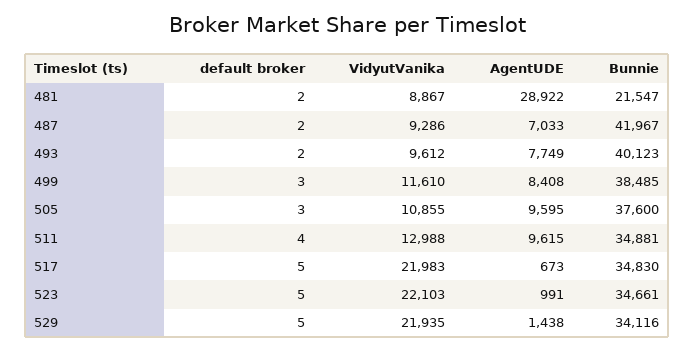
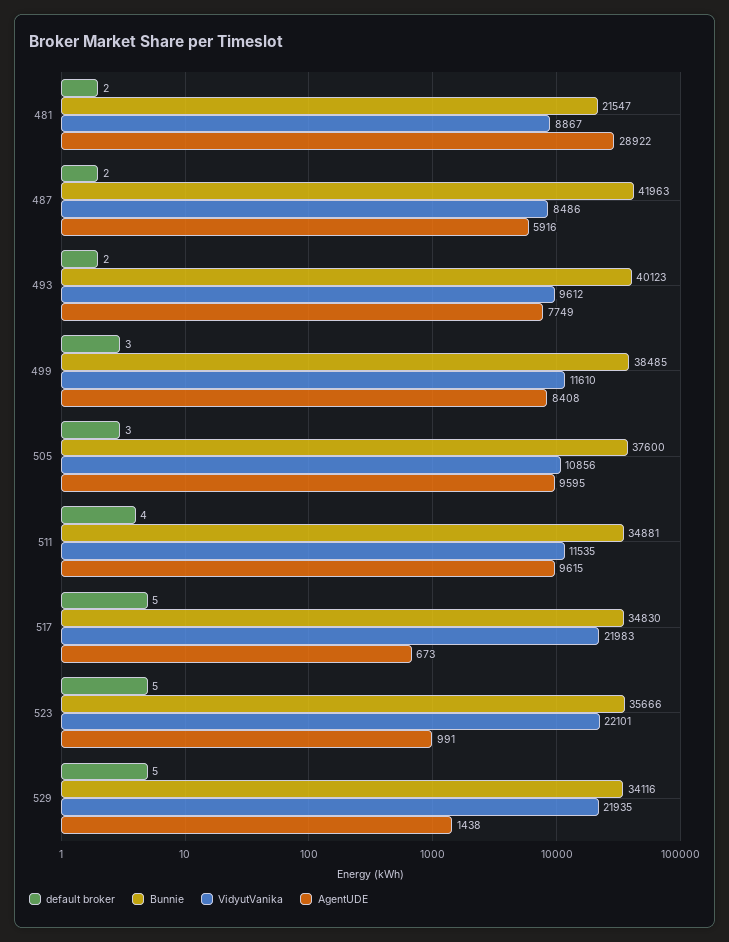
VidyutVanika, 487: 9286 -> 8486
AgentUDE, 487: 7033 -> 5916
Bunnie, 487: 41967 -> 41963
VidyutVanika, 505: 10855 -> 10856
VidyutVanika, 511: 12988 -> 11535
VidyutVanika, 523: 22103 -> 22101
Bunnie, 523: 34661 -> 35666

